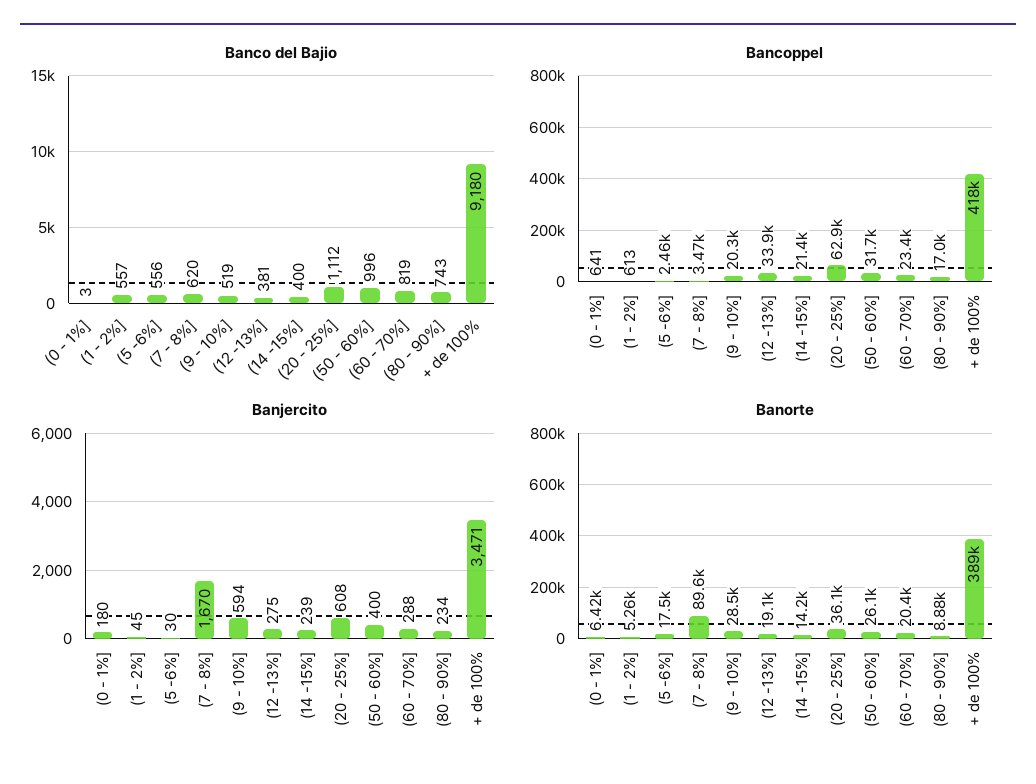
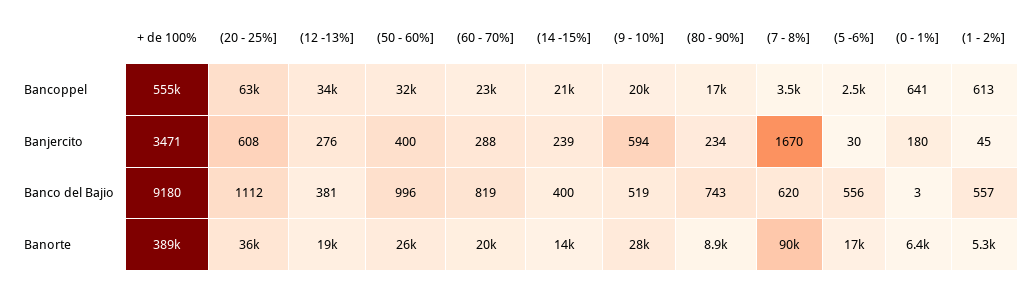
Bancoppel, + de 100%: 418000 -> 555000
Banjercito, (12 -13%]: 275 -> 276

